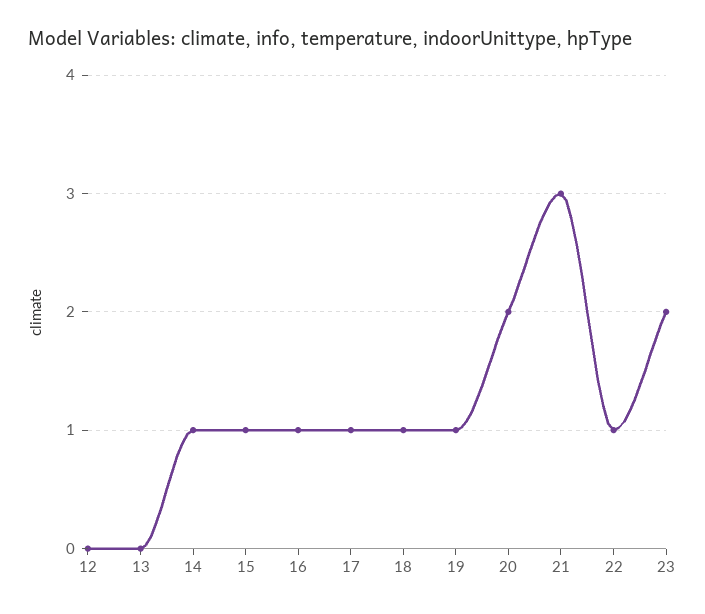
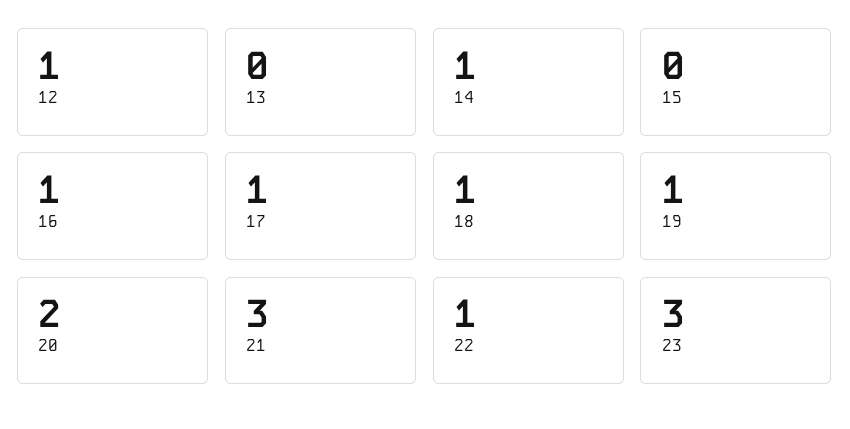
12: 0 -> 1
15: 1 -> 0
23: 2 -> 3

